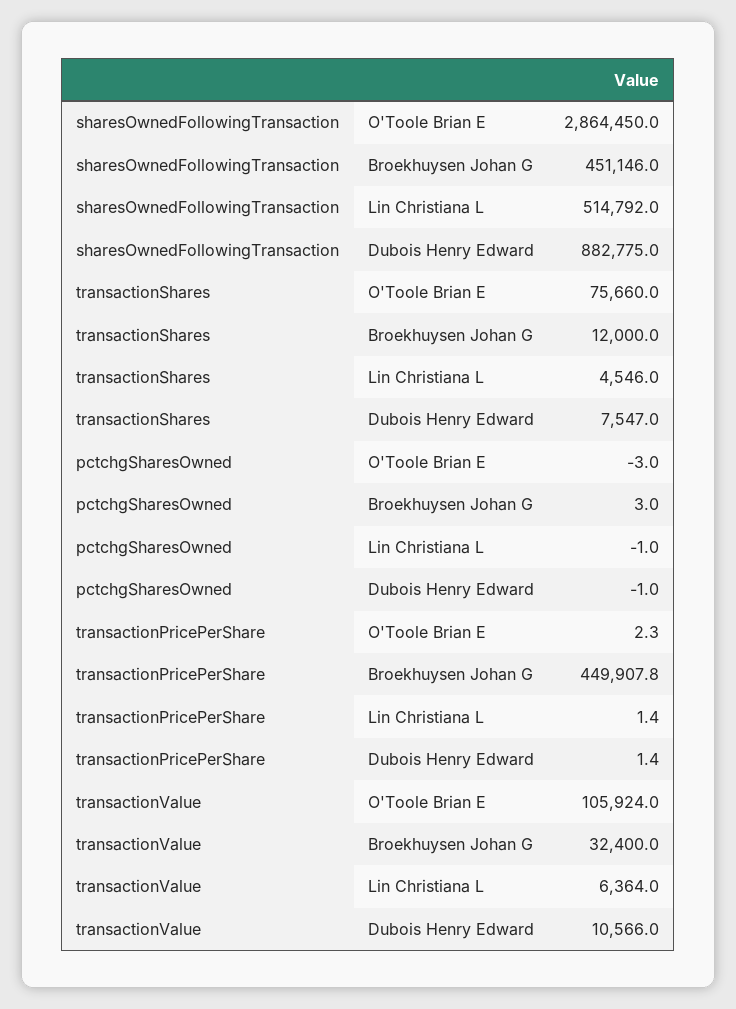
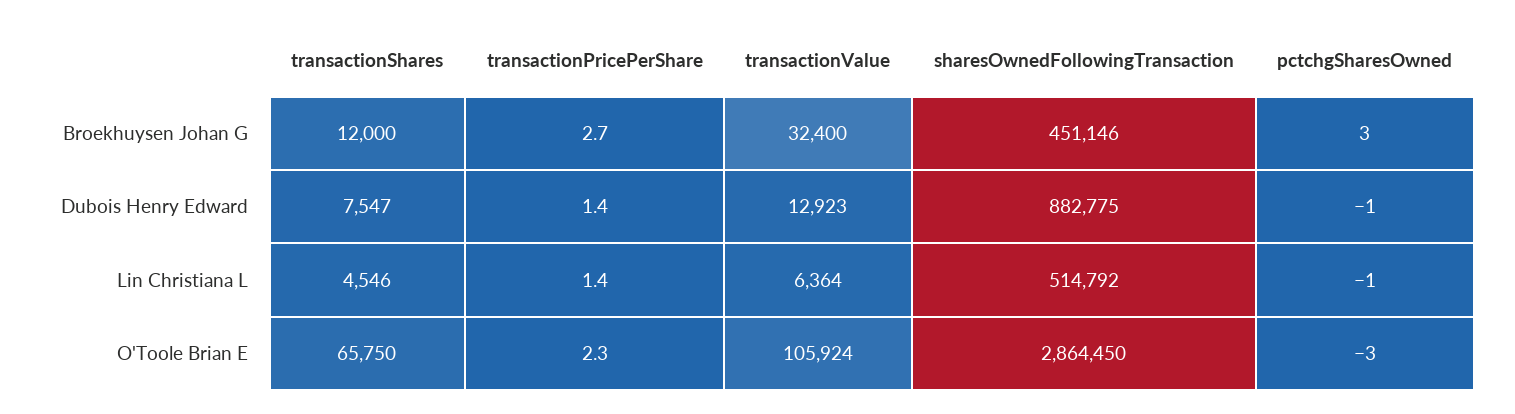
transactionShares, O'Toole Brian E: 75660 -> 65750
transactionPricePerShare, Broekhuysen Johan G: 449907.8 -> 2.7
transactionValue, Dubois Henry Edward: 10566 -> 12923

